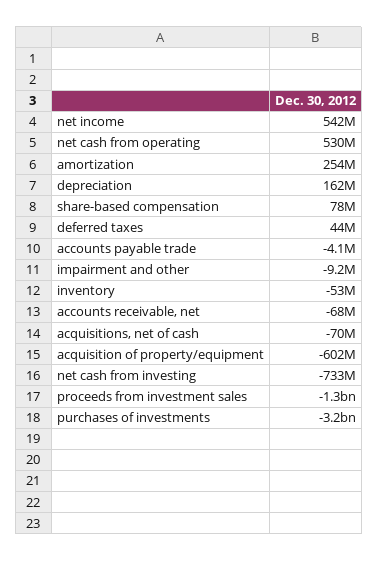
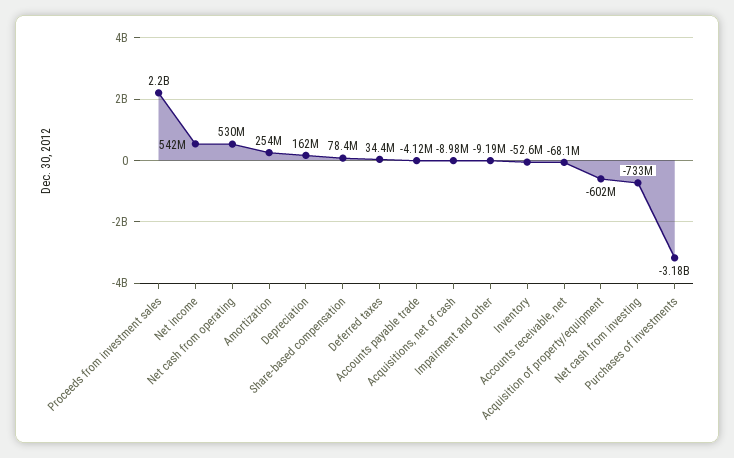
deferred taxes: 44000000 -> 34400000
acquisitions, net of cash: -70000000 -> -8980000
proceeds from investment sales: -1300000000 -> 2200000000

